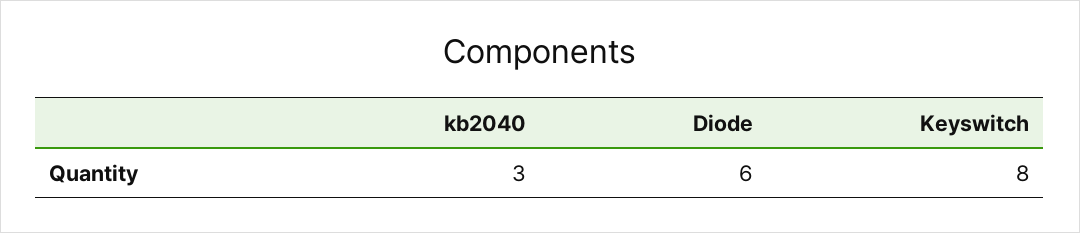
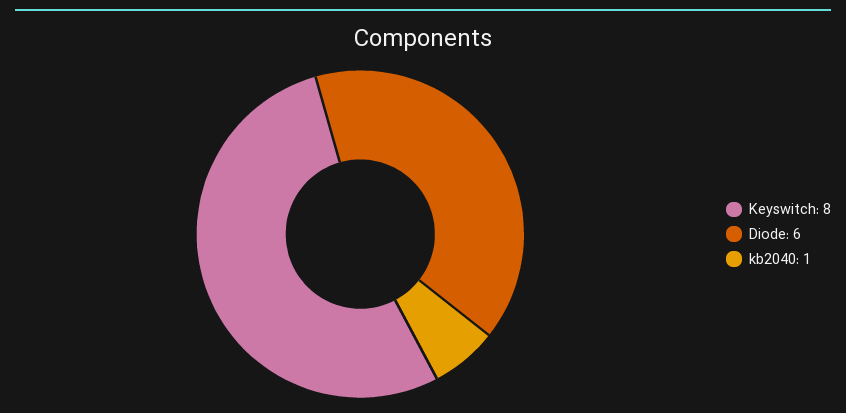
kb2040: 3 -> 1

